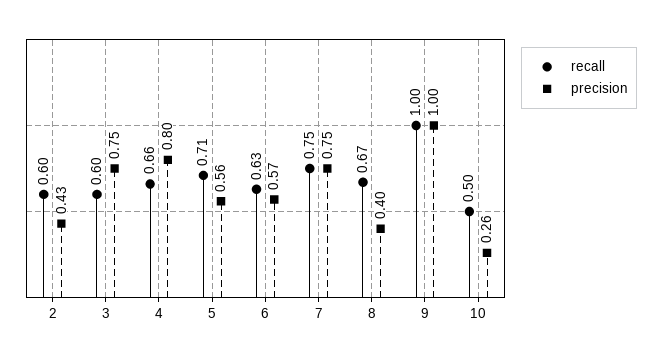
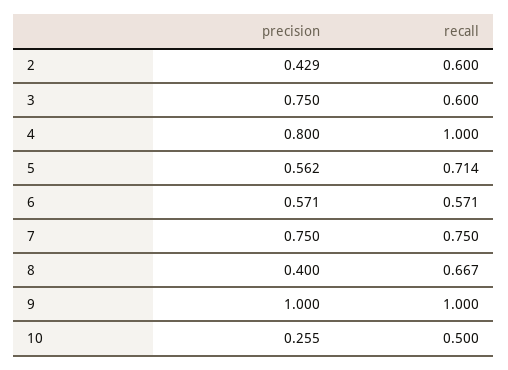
recall, 4: 0.66 -> 1
recall, 6: 0.63 -> 0.571

